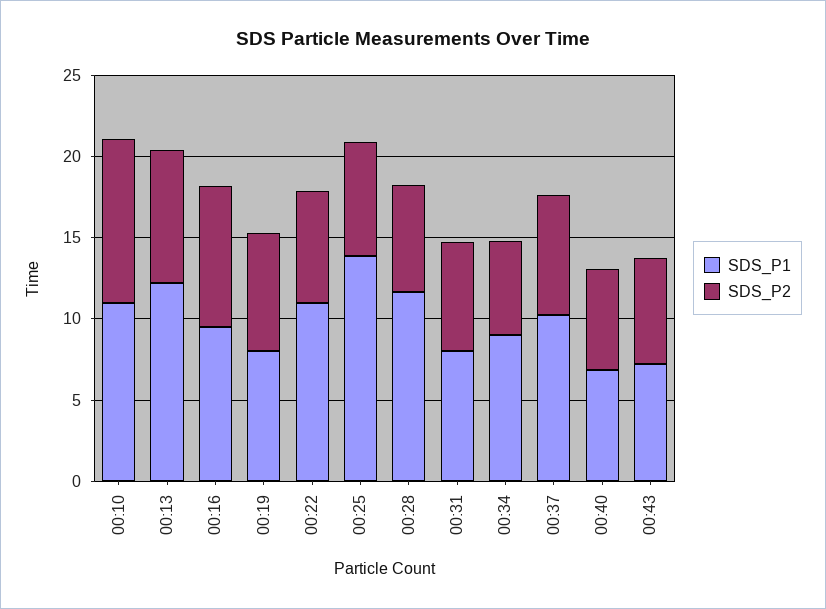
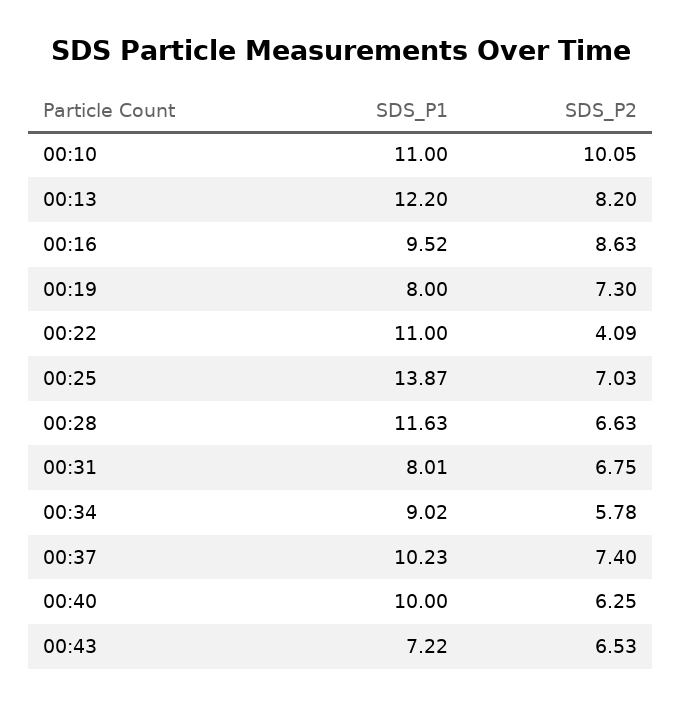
SDS_P2, 00:22: 7 -> 4.09
SDS_P1, 00:40: 7 -> 10

